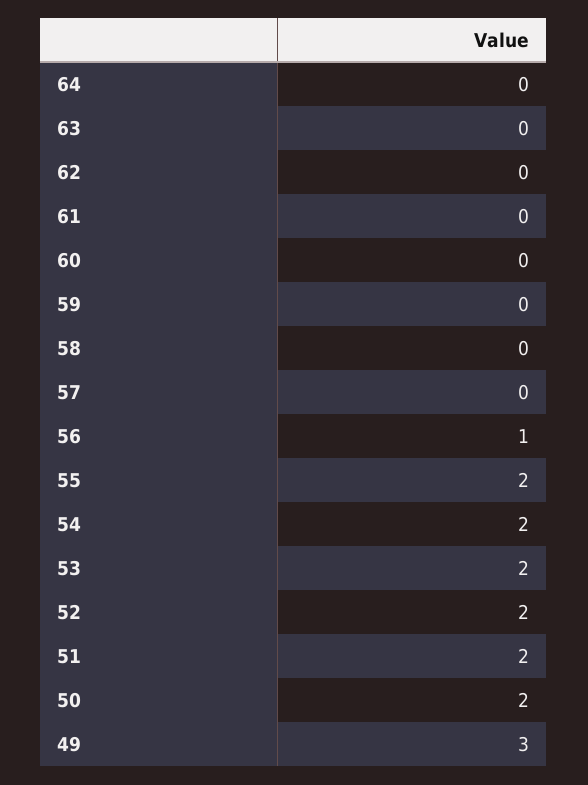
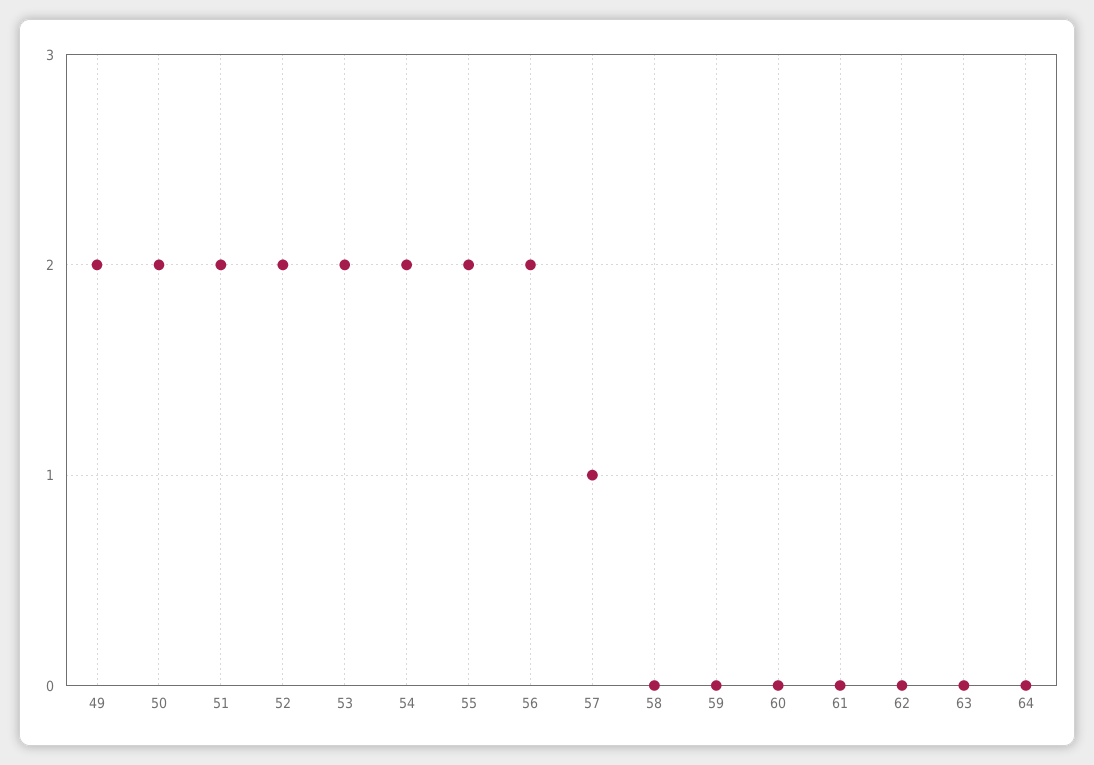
57: 0 -> 1
56: 1 -> 2
49: 3 -> 2

